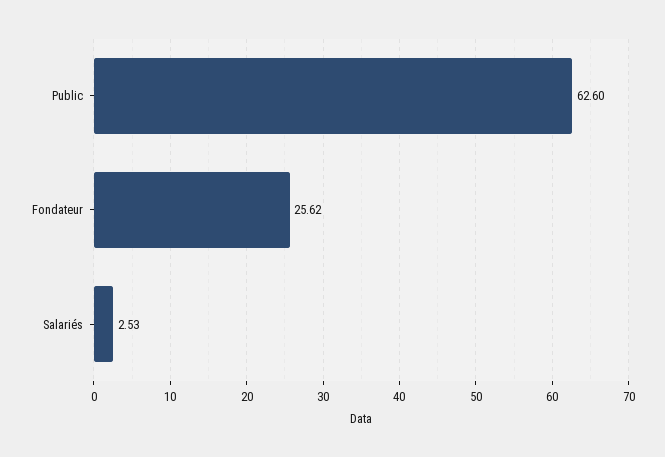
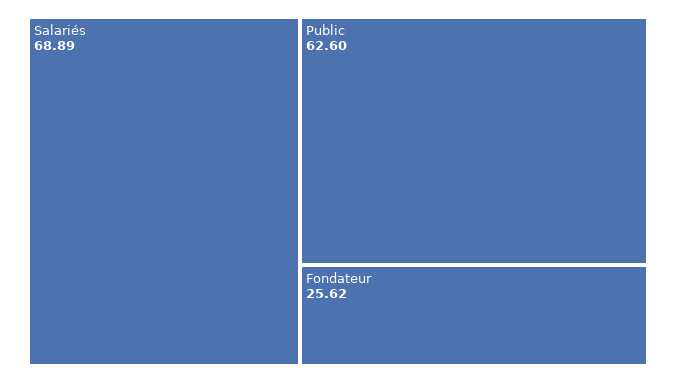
Salariés: 2.53 -> 68.89

